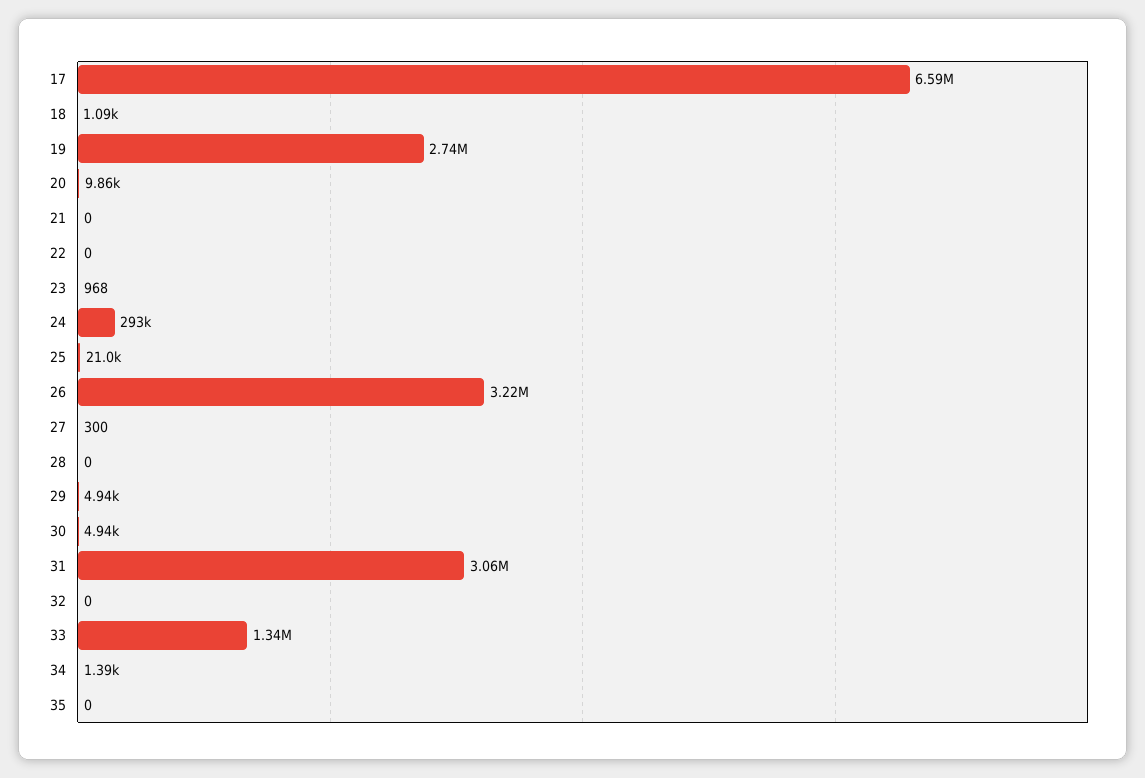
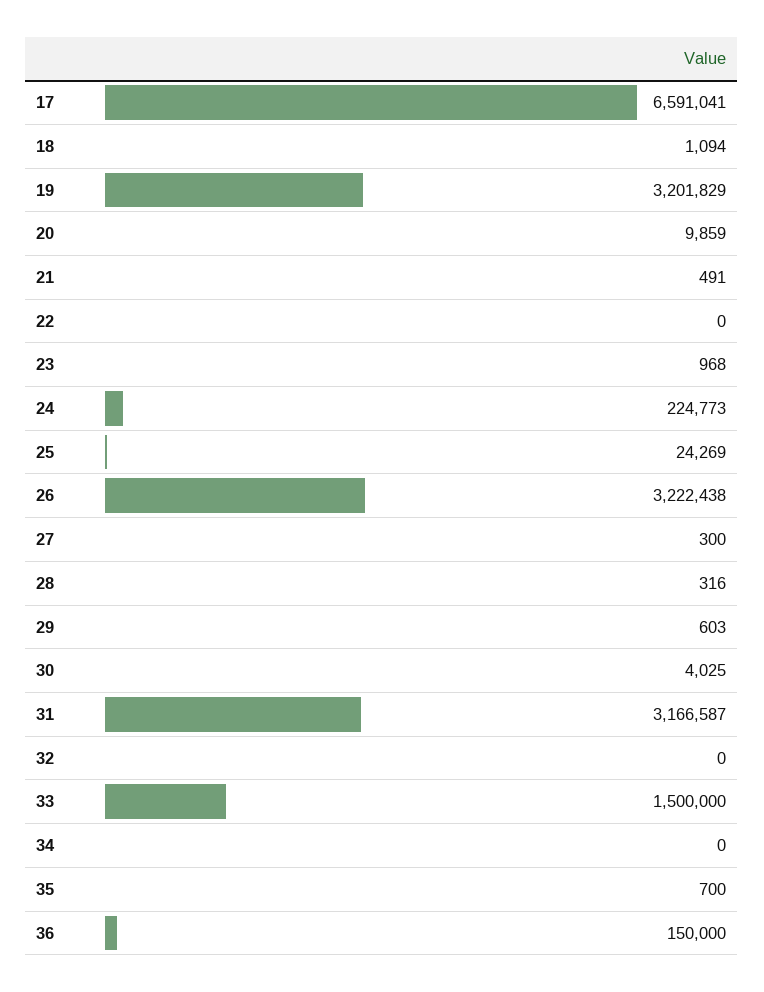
19: 2740000 -> 3201829
21: 0 -> 491
24: 293000 -> 224773
25: 21000 -> 24269
28: 0 -> 316
29: 4940 -> 603
30: 4940 -> 4025
31: 3060000 -> 3166587
33: 1340000 -> 1500000
34: 1390 -> 0
35: 0 -> 700
36: none -> 150000

